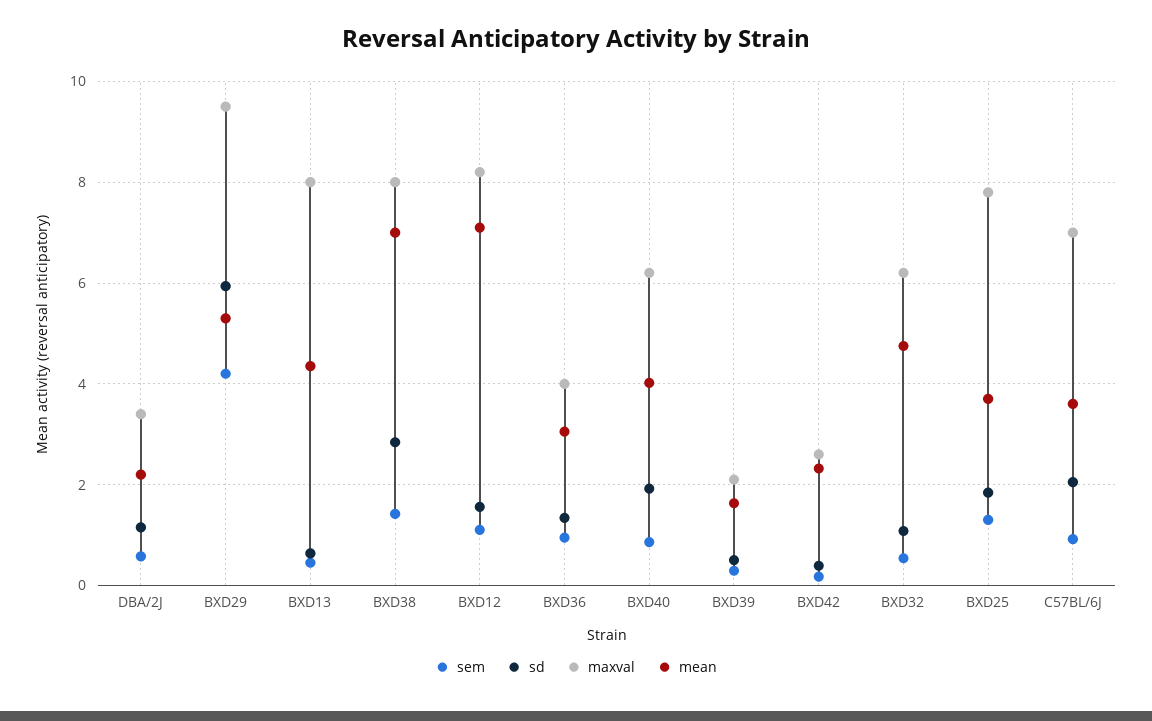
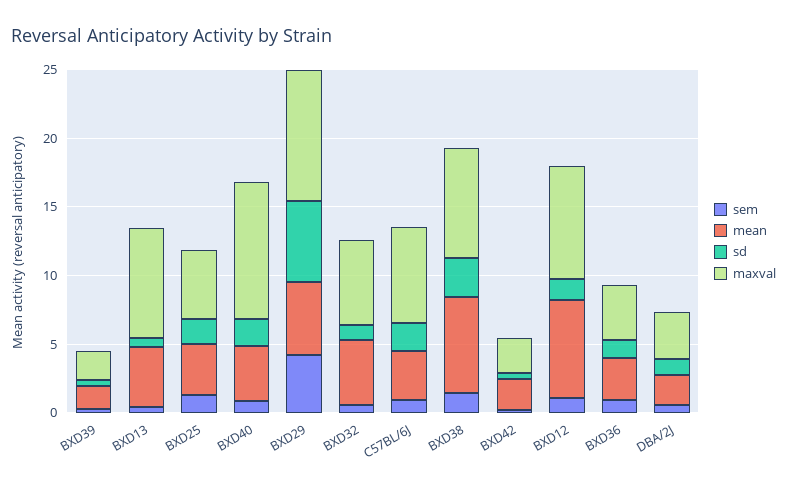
maxval, BXD40: 6.2 -> 10
maxval, BXD25: 7.8 -> 5

